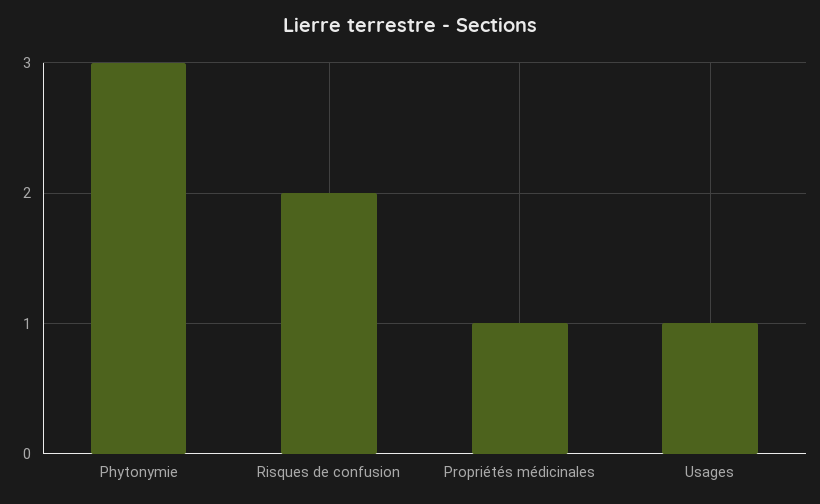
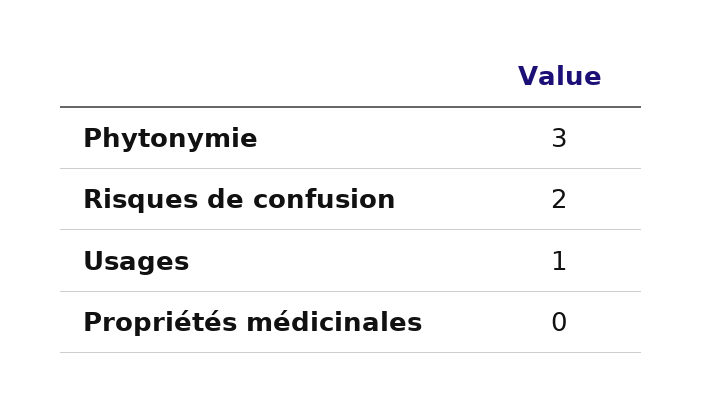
Propriétés médicinales: 1 -> 0

